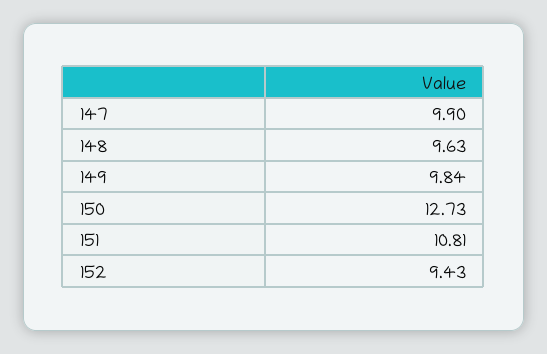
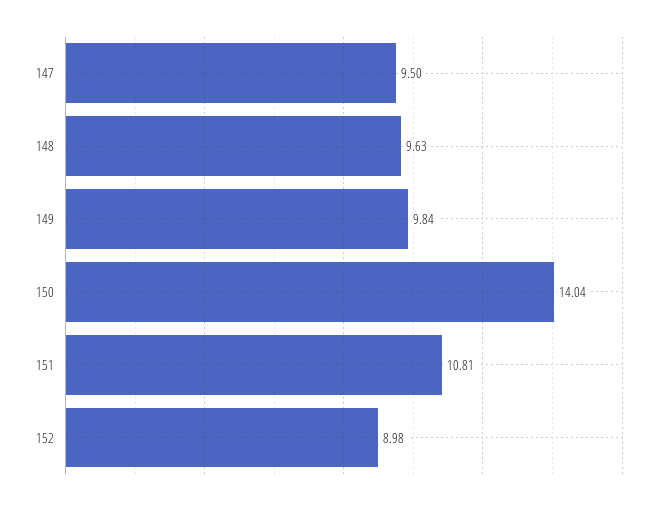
147: 9.9 -> 9.5
150: 12.73 -> 14.04
152: 9.43 -> 8.98

